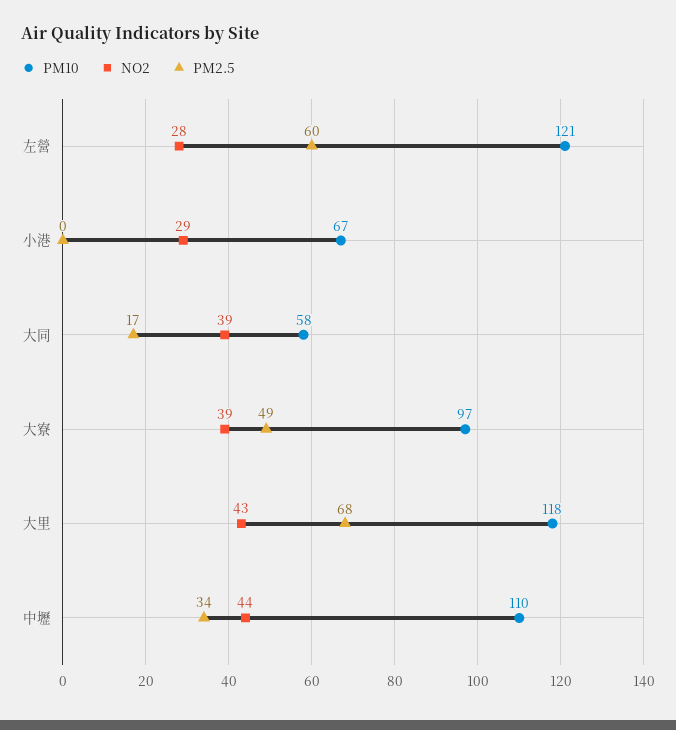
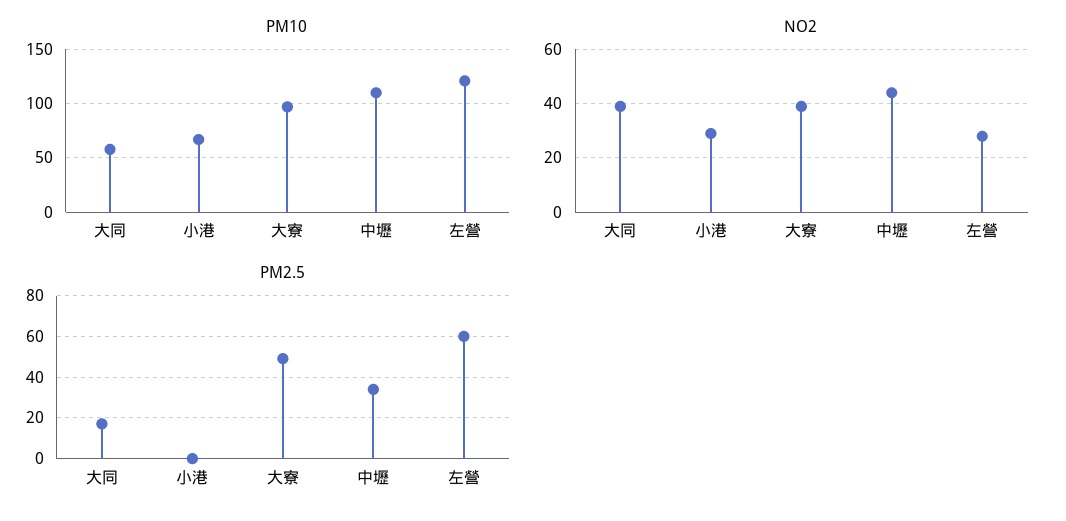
PM10, 大里: 118 -> none
NO2, 大里: 43 -> none
PM2.5, 大里: 68 -> none

